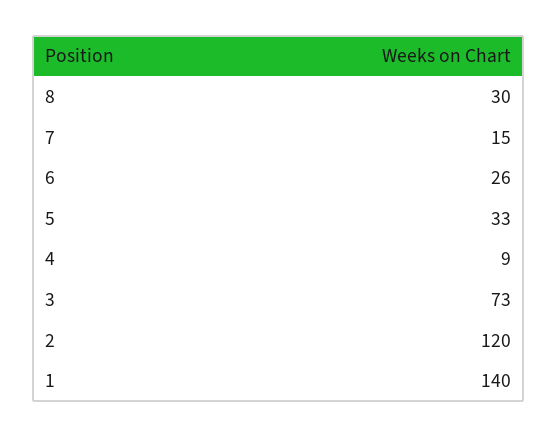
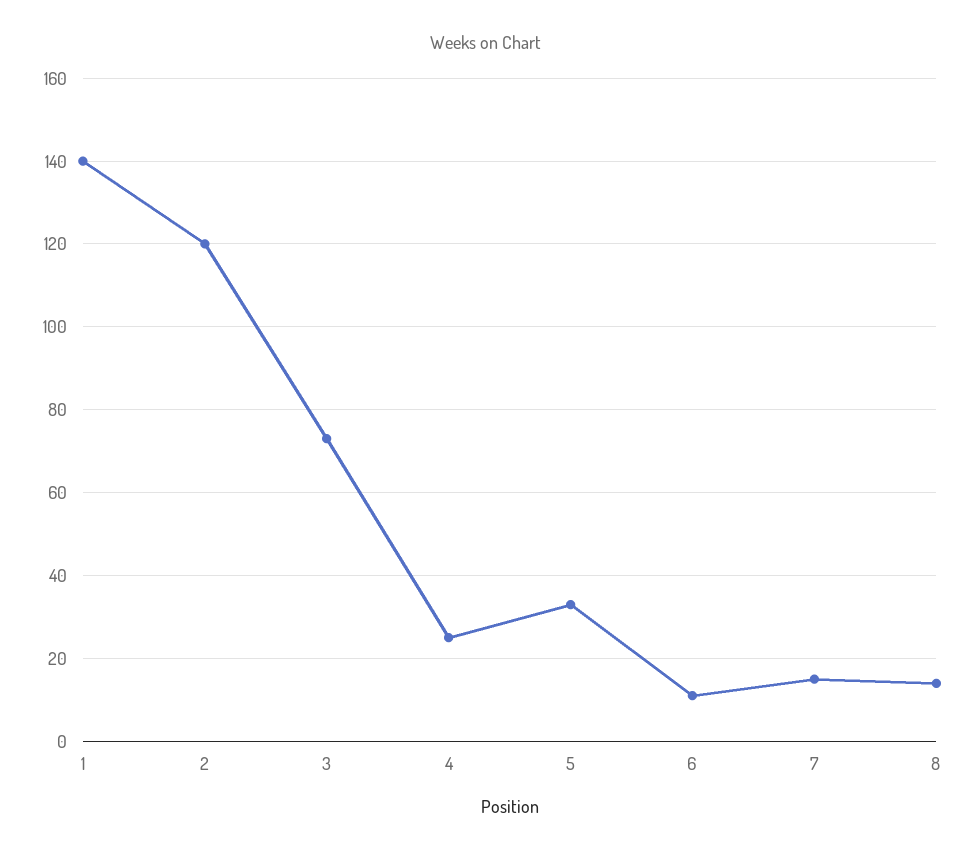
8: 30 -> 15
6: 26 -> 10
4: 9 -> 25

